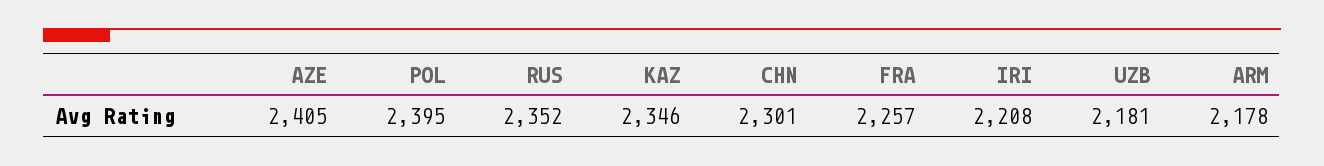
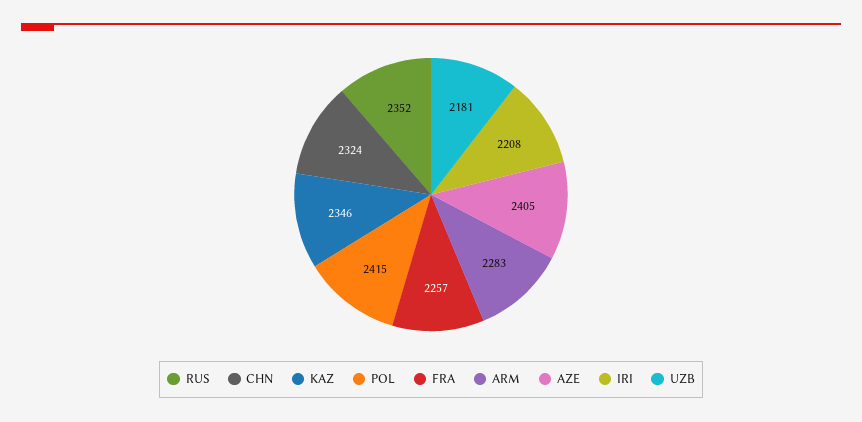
POL: 2395 -> 2415
CHN: 2301 -> 2324
ARM: 2178 -> 2283

